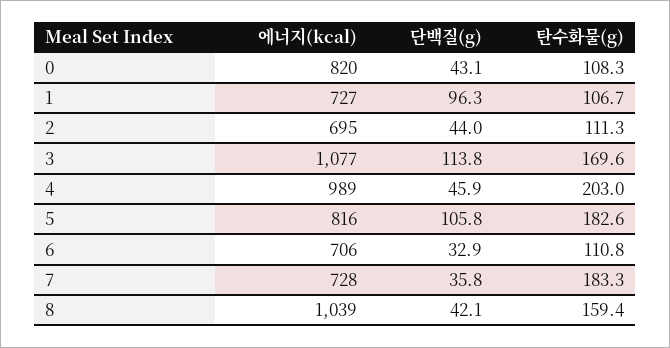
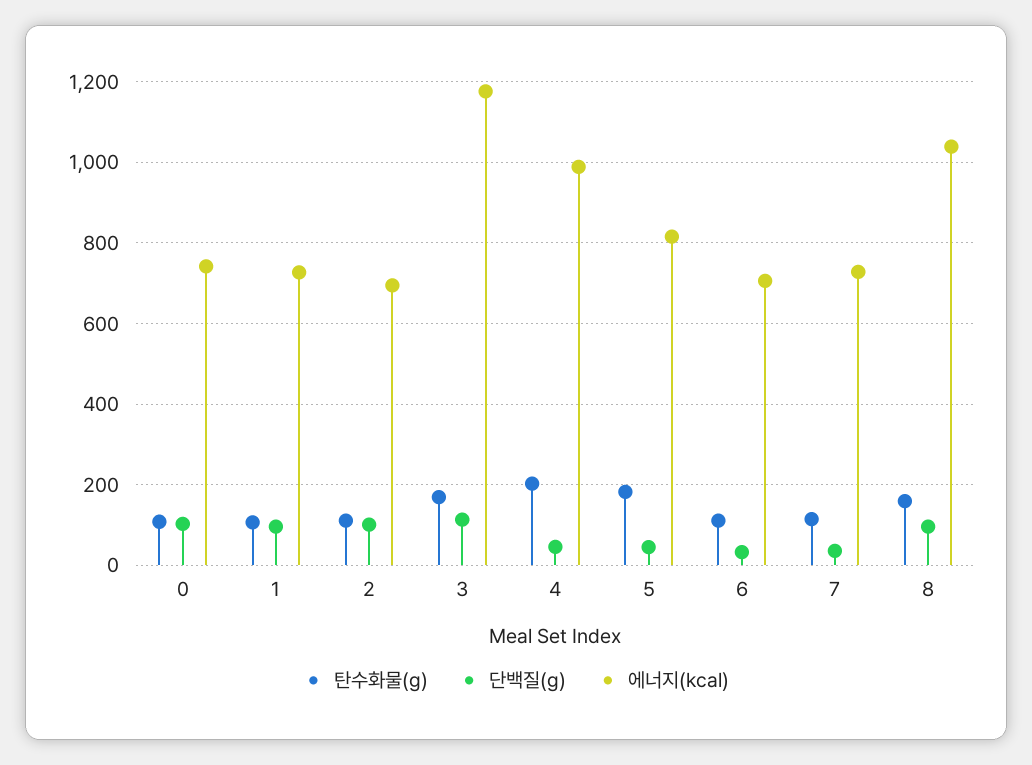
에너지(kcal), 0: 820 -> 740
단백질(g), 0: 43.1 -> 100
단백질(g), 2: 44 -> 100
에너지(kcal), 3: 1077 -> 1180
단백질(g), 5: 105.8 -> 40
탄수화물(g), 7: 183.3 -> 120
단백질(g), 8: 42.1 -> 100

